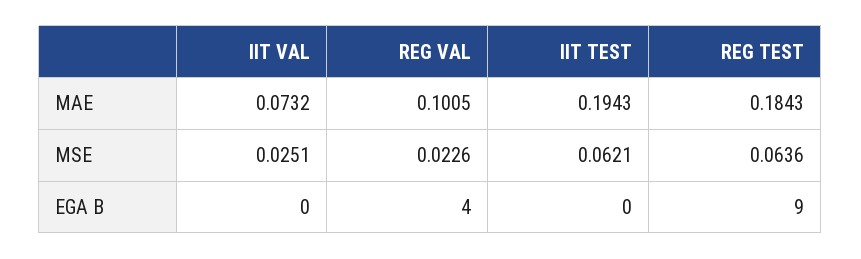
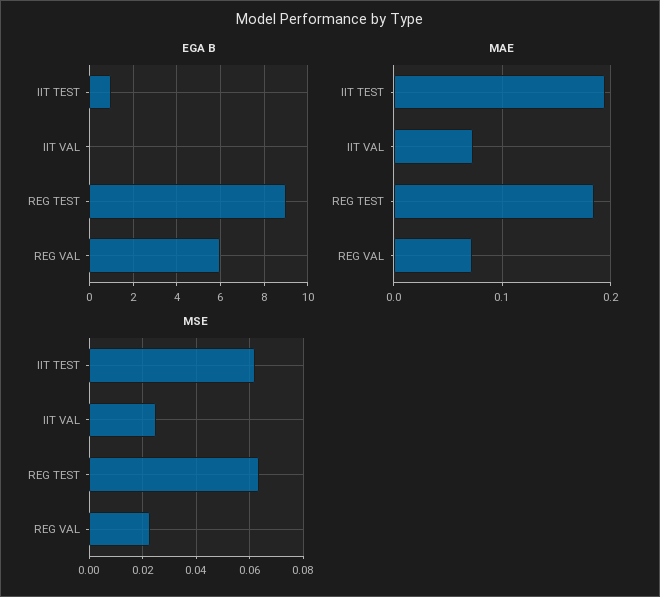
MAE, REG VAL: 0.1005 -> 0.07
EGA B, REG VAL: 4 -> 6
EGA B, IIT TEST: 0 -> 1

